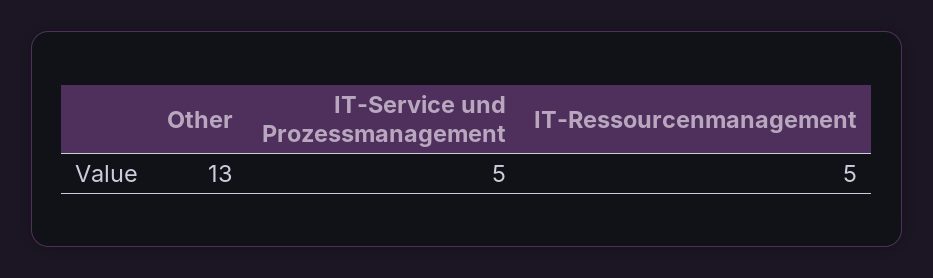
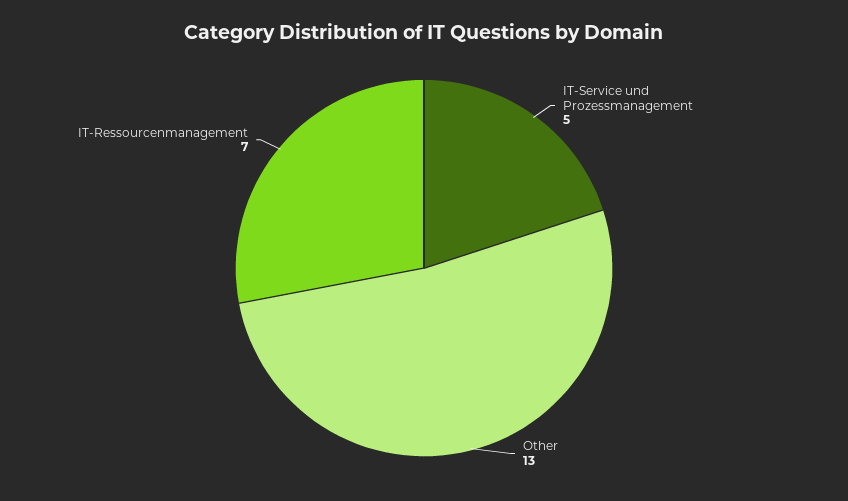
IT-Ressourcenmanagement: 5 -> 7

